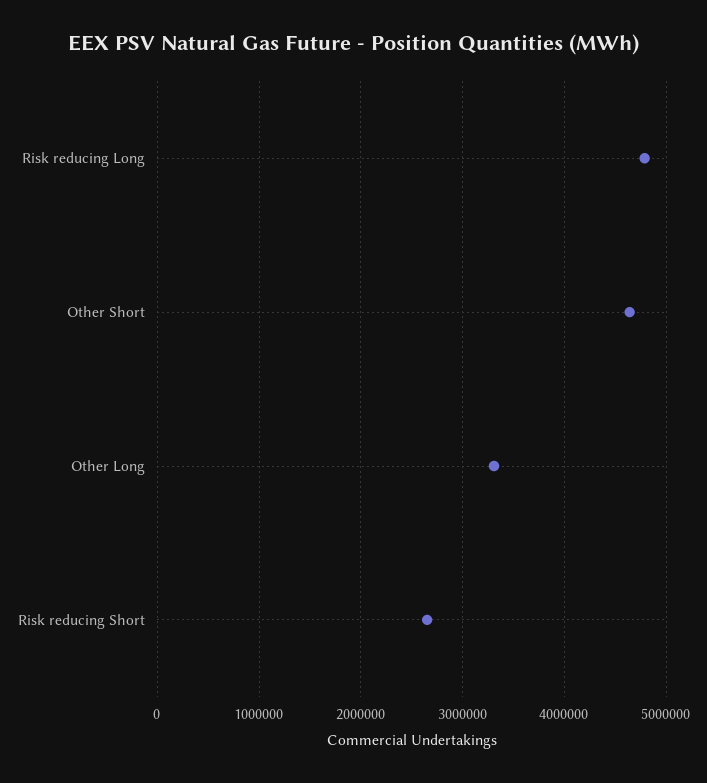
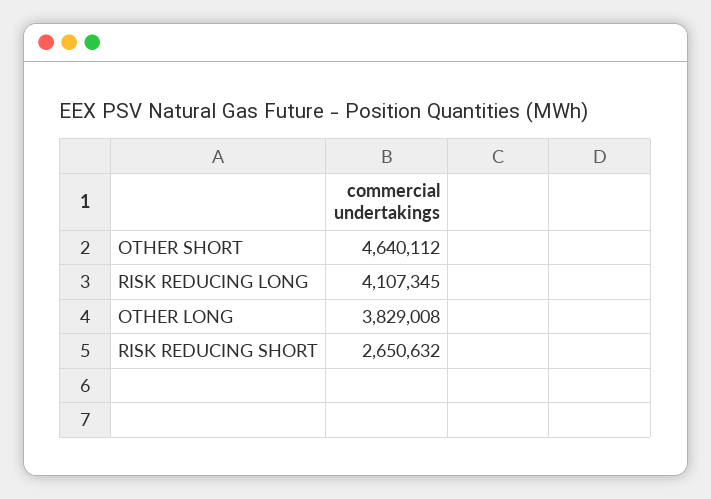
Risk reducing Long: 4800000 -> 4107345
Other Long: 3300000 -> 3829008

